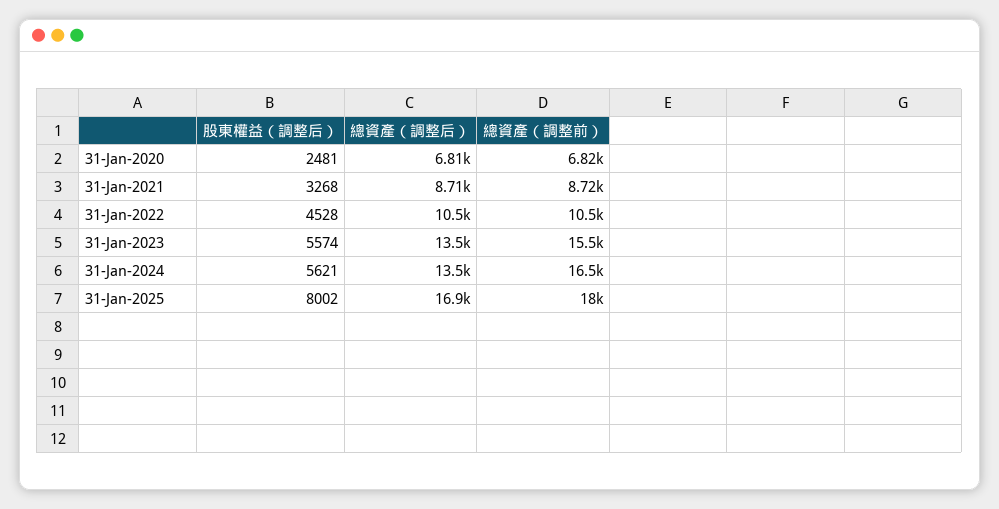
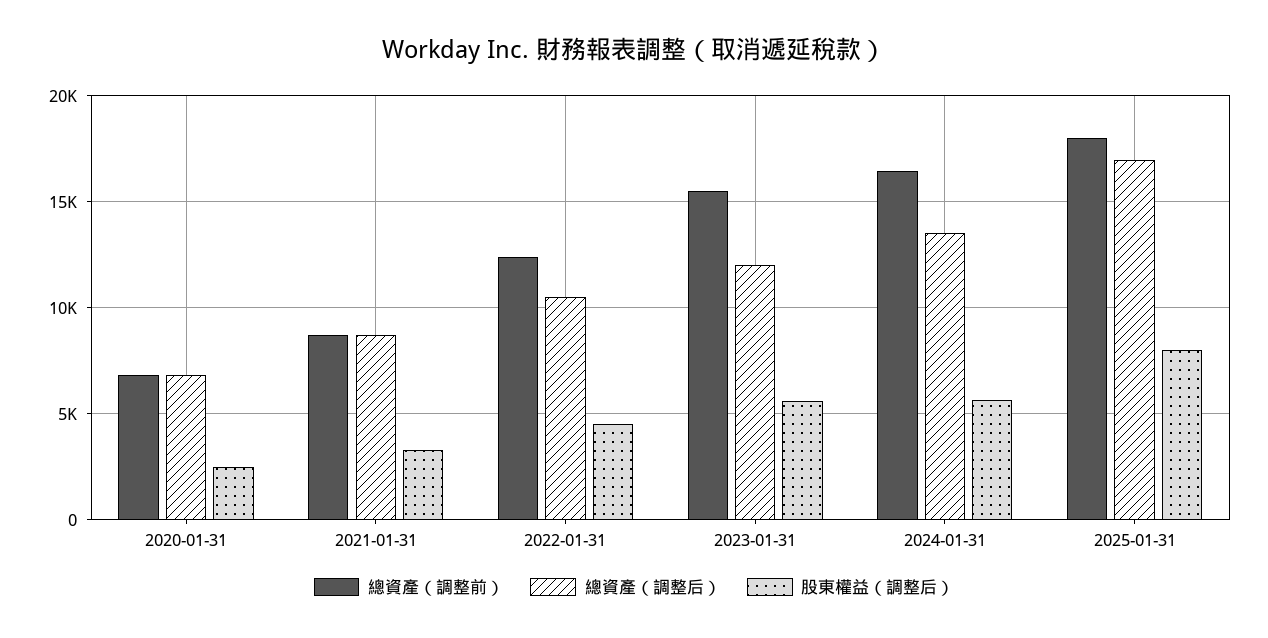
總資產（調整前）, 31-Jan-2022: 10500 -> 12500
總資產（調整后）, 31-Jan-2023: 13500 -> 12000

